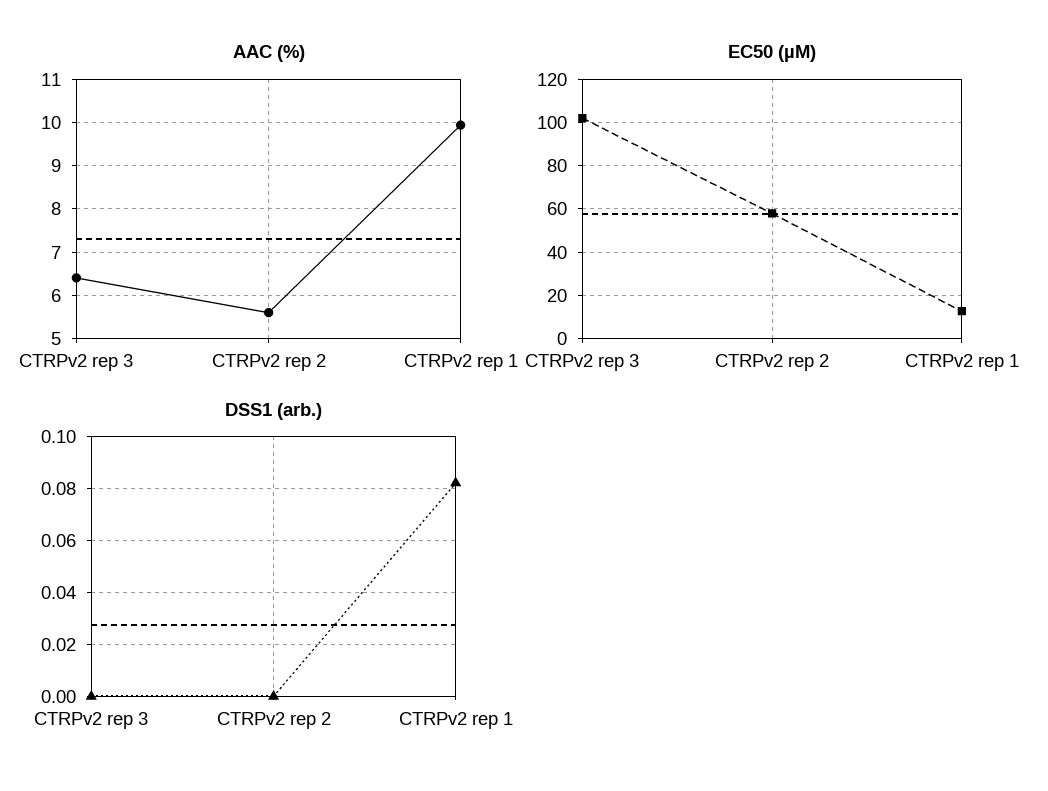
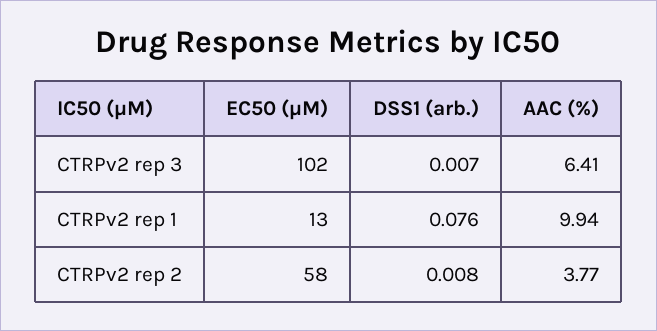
AAC (%), CTRPv2 rep 2: 5.6 -> 3.77
DSS1 (arb.), CTRPv2 rep 3: 0 -> 0.007
DSS1 (arb.), CTRPv2 rep 2: 0 -> 0.008
DSS1 (arb.), CTRPv2 rep 1: 0.0825 -> 0.076

